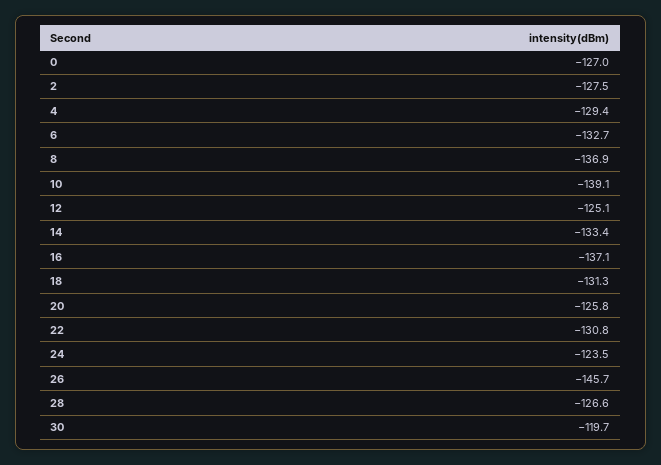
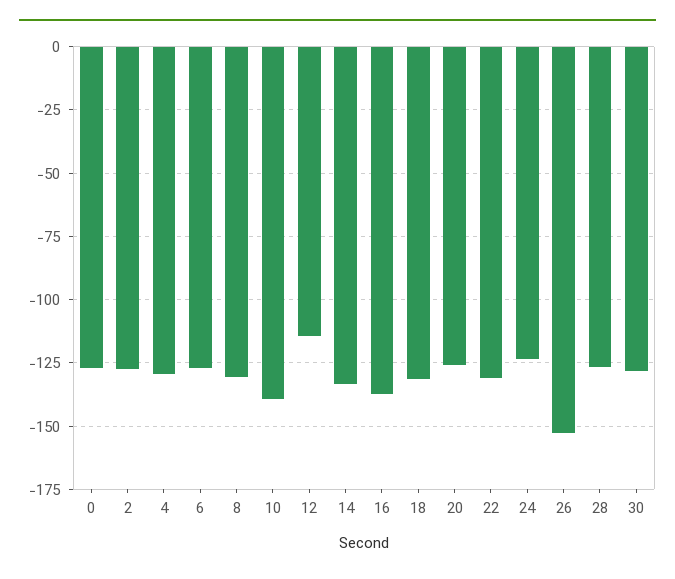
6: -132.7 -> -127.5
8: -136.9 -> -130
12: -125.1 -> -115
26: -145.7 -> -152.5
30: -119.7 -> -127.5

